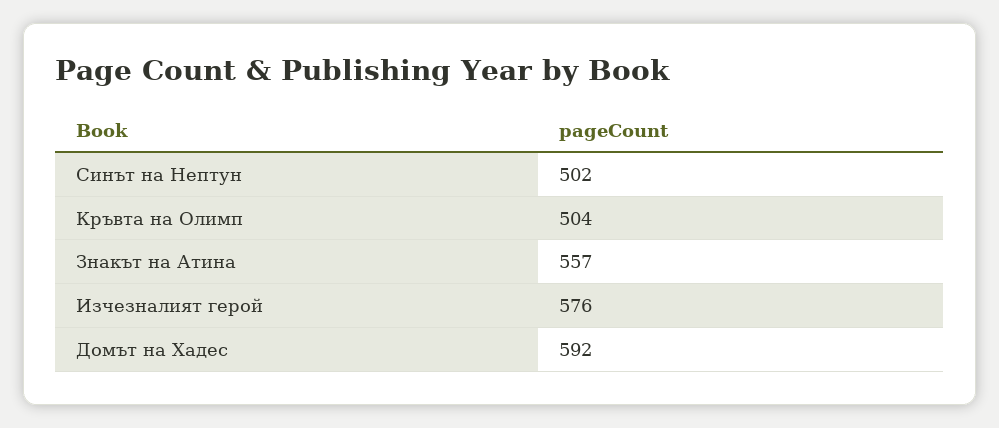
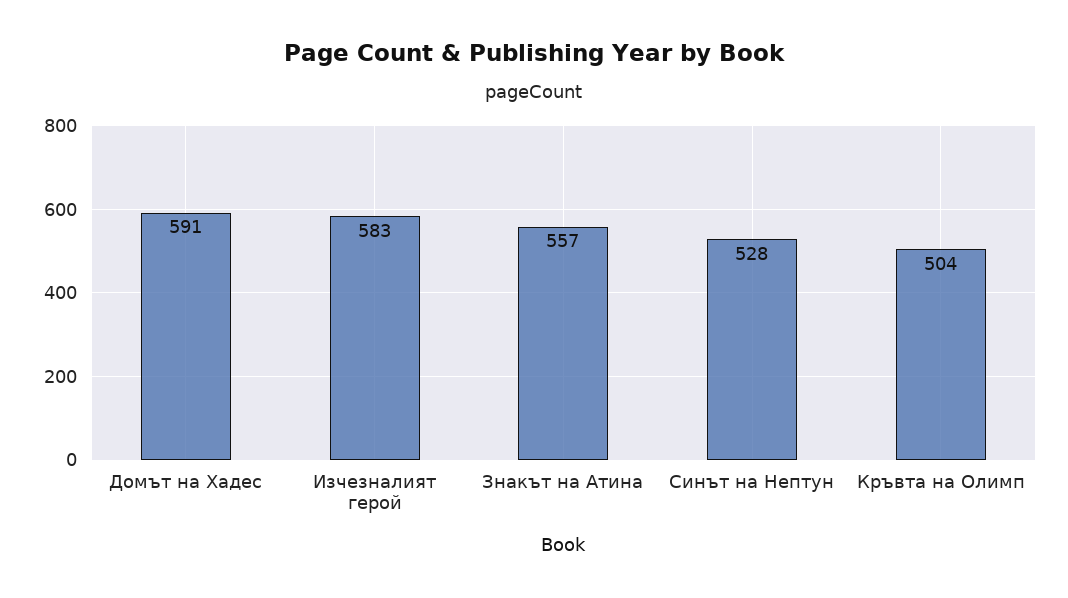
Синът на Нептун: 502 -> 528
Изчезналият герой: 576 -> 583
Домът на Хадес: 592 -> 591

